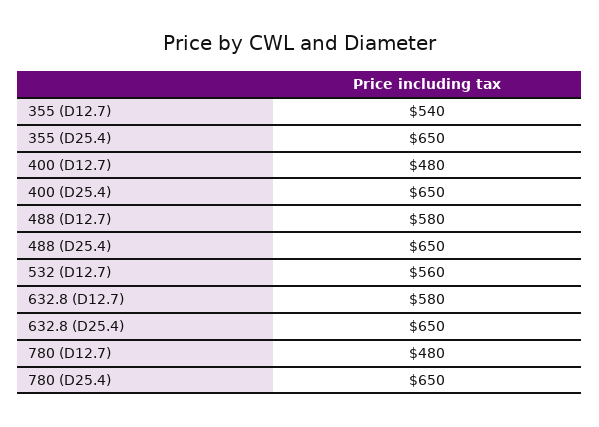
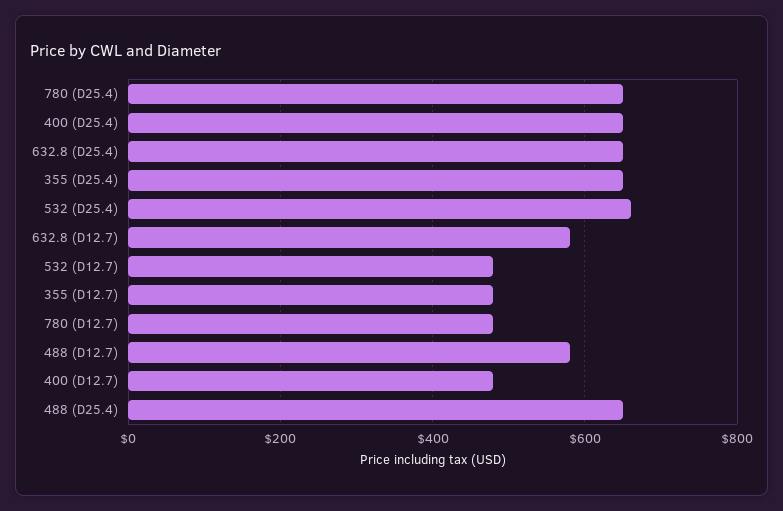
355 (D12.7): 540 -> 480
532 (D12.7): 560 -> 480
532 (D25.4): none -> 660

